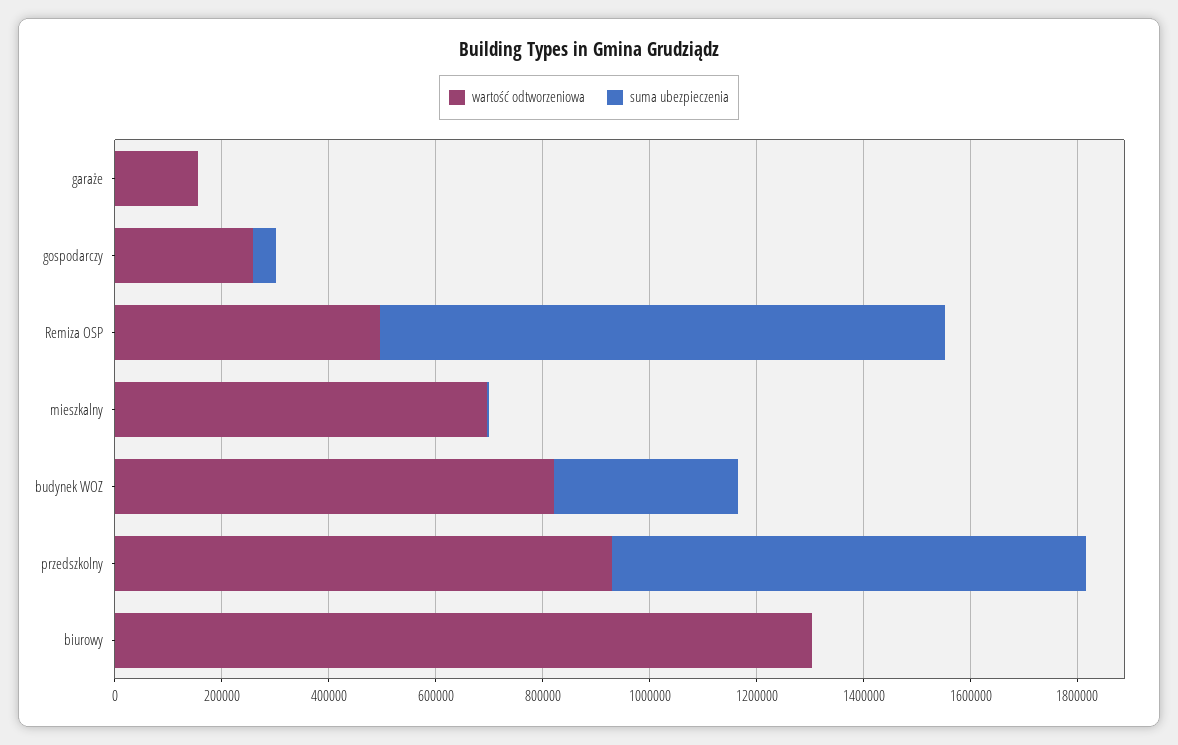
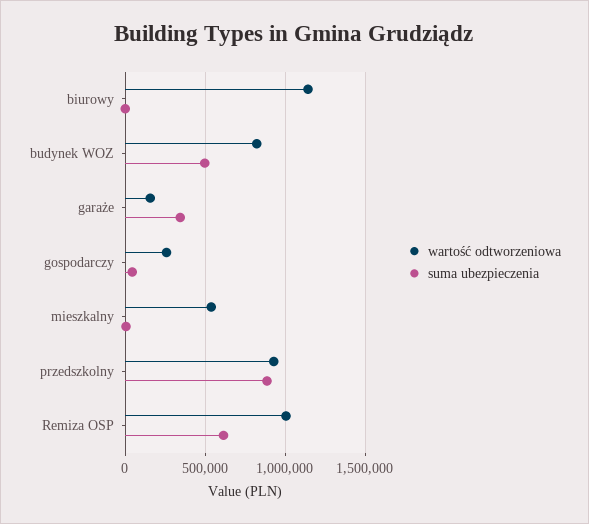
suma ubezpieczenia, garaże: 0 -> 350000
wartość odtworzeniowa, Remiza OSP: 500000 -> 1000000
suma ubezpieczenia, Remiza OSP: 1050000 -> 600000
wartość odtworzeniowa, mieszkalny: 700000 -> 550000
suma ubezpieczenia, budynek WOZ: 350000 -> 500000
wartość odtworzeniowa, biurowy: 1300000 -> 1150000

